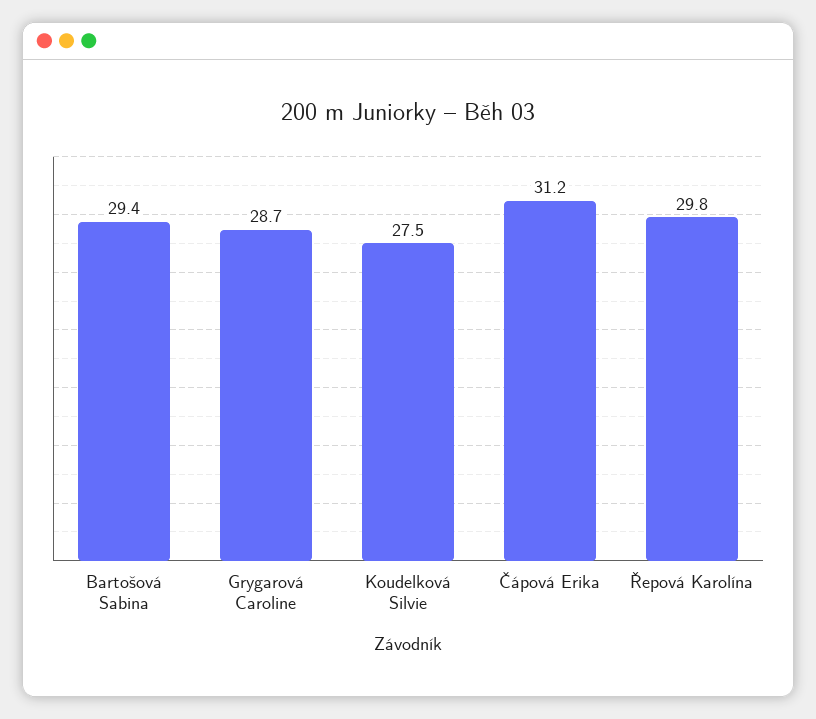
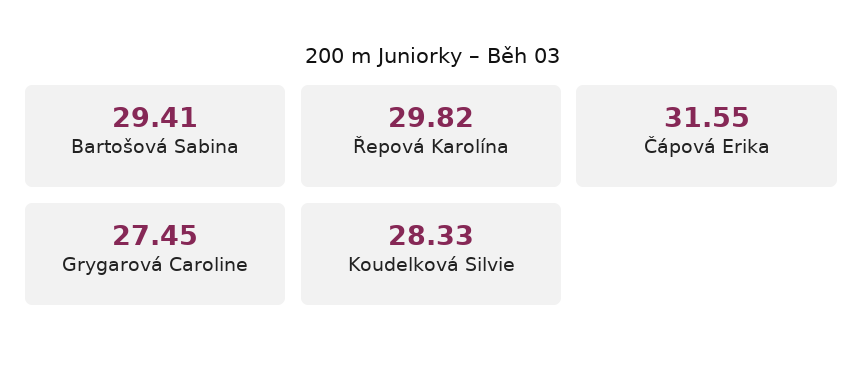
Grygarová Caroline: 28.7 -> 27.45
Koudelková Silvie: 27.5 -> 28.33
Čápová Erika: 31.2 -> 31.55

